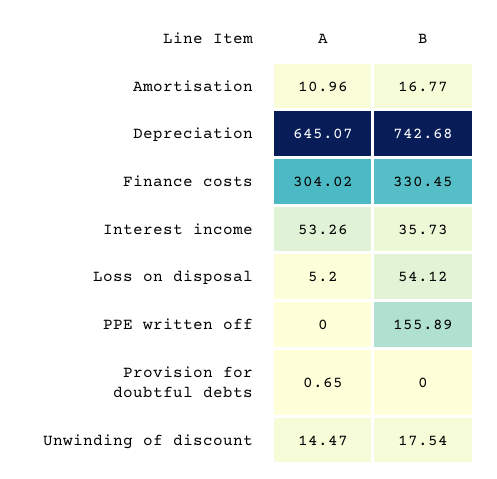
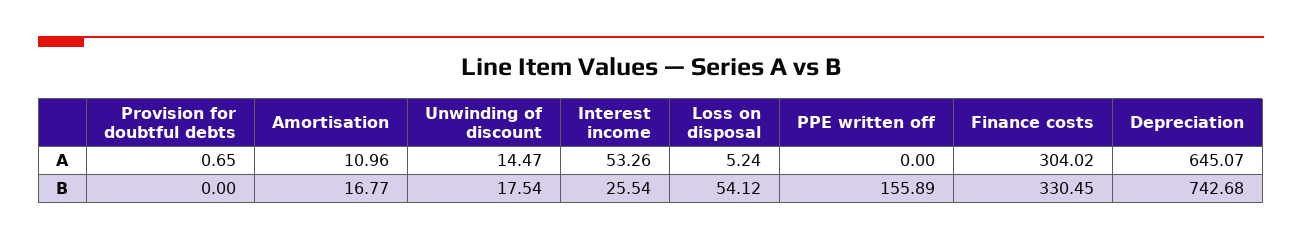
B, Interest income: 35.73 -> 25.54
A, Loss on disposal: 5.2 -> 5.24

